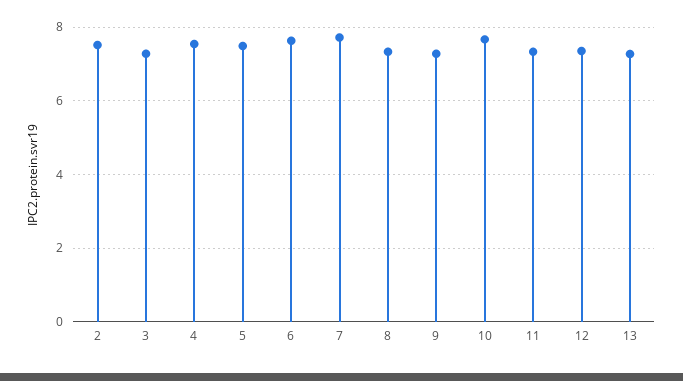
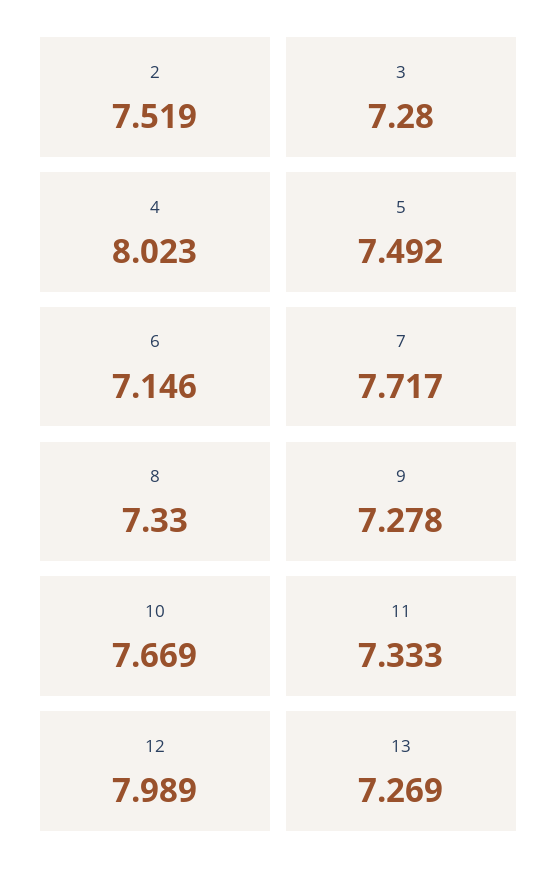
4: 7.6 -> 8.023
6: 7.6 -> 7.146
12: 7.4 -> 7.989

